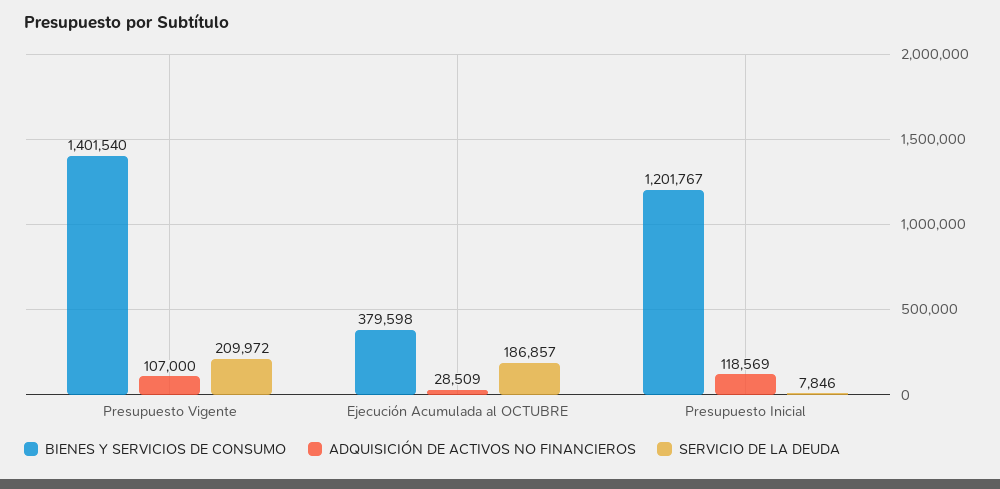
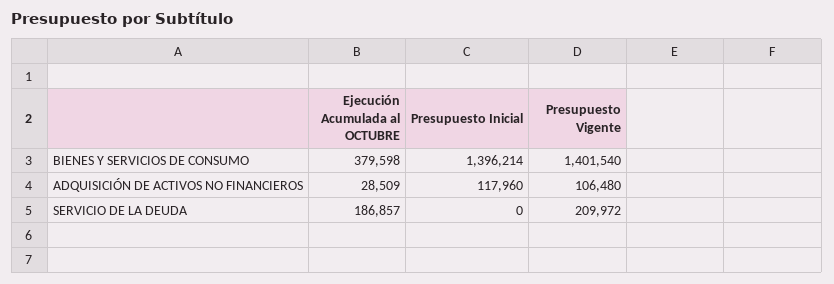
ADQUISICIÓN DE ACTIVOS NO FINANCIEROS, Presupuesto Vigente: 107000 -> 106480
BIENES Y SERVICIOS DE CONSUMO, Presupuesto Inicial: 1201767 -> 1396214
ADQUISICIÓN DE ACTIVOS NO FINANCIEROS, Presupuesto Inicial: 118569 -> 117960
SERVICIO DE LA DEUDA, Presupuesto Inicial: 7846 -> 0

